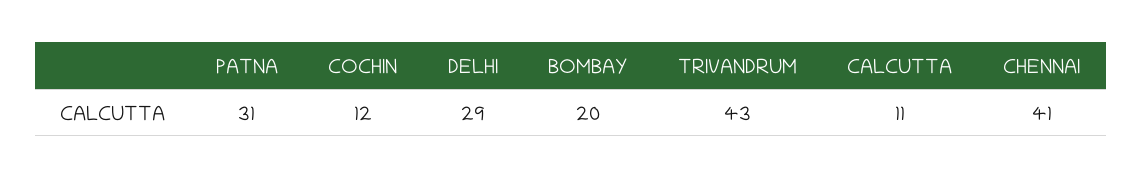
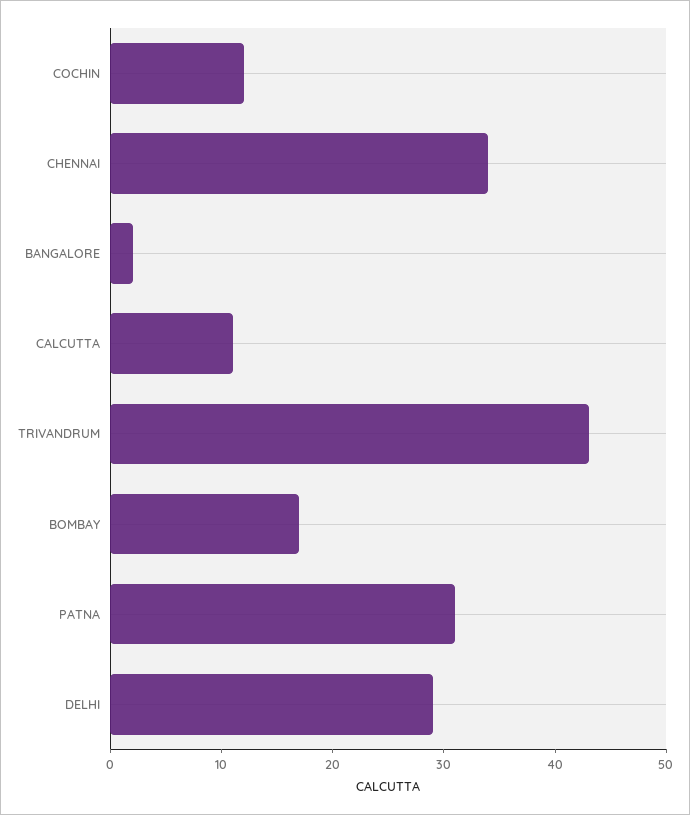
BOMBAY: 20 -> 17
CHENNAI: 41 -> 34
BANGALORE: none -> 2

